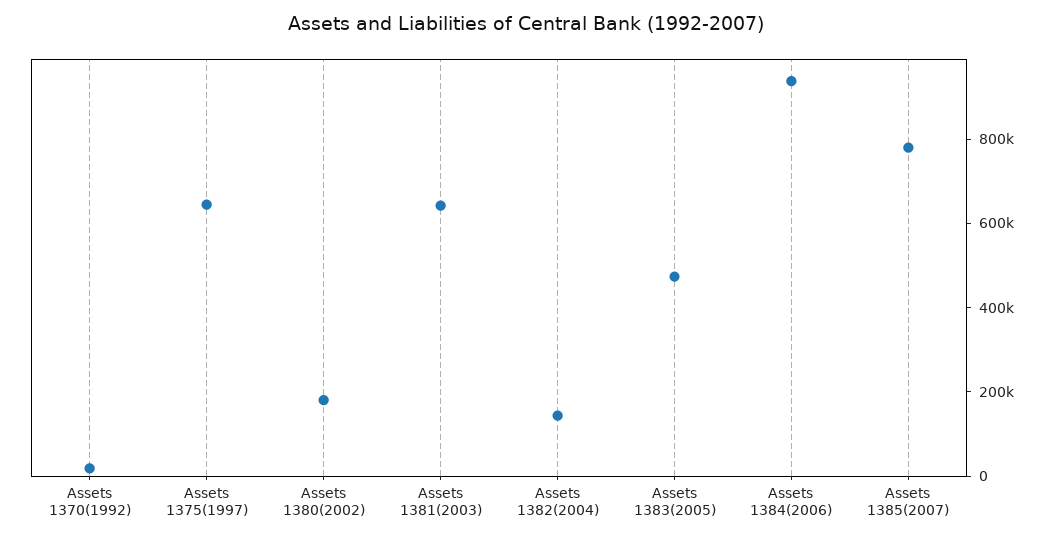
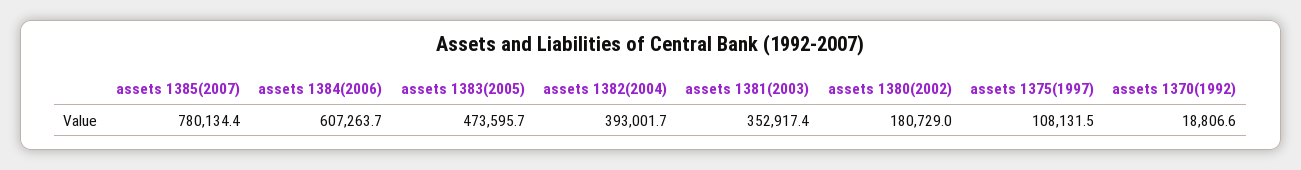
Assets 1375(1997): 650000 -> 108131.5
Assets 1381(2003): 650000 -> 352917.4
Assets 1382(2004): 150000 -> 393001.7
Assets 1384(2006): 950000 -> 607263.7

